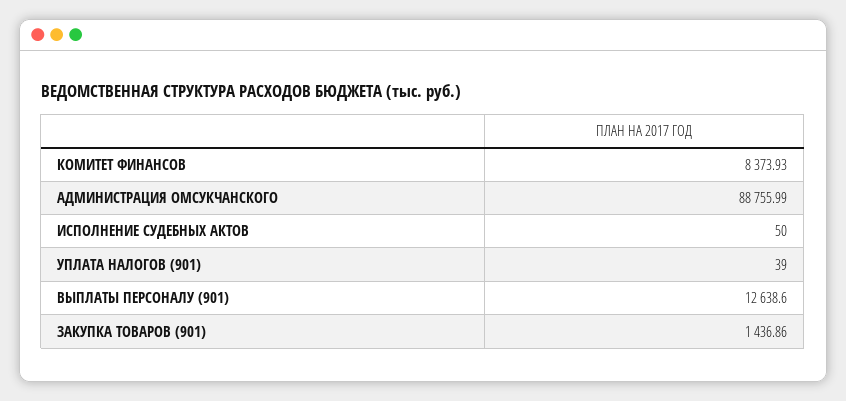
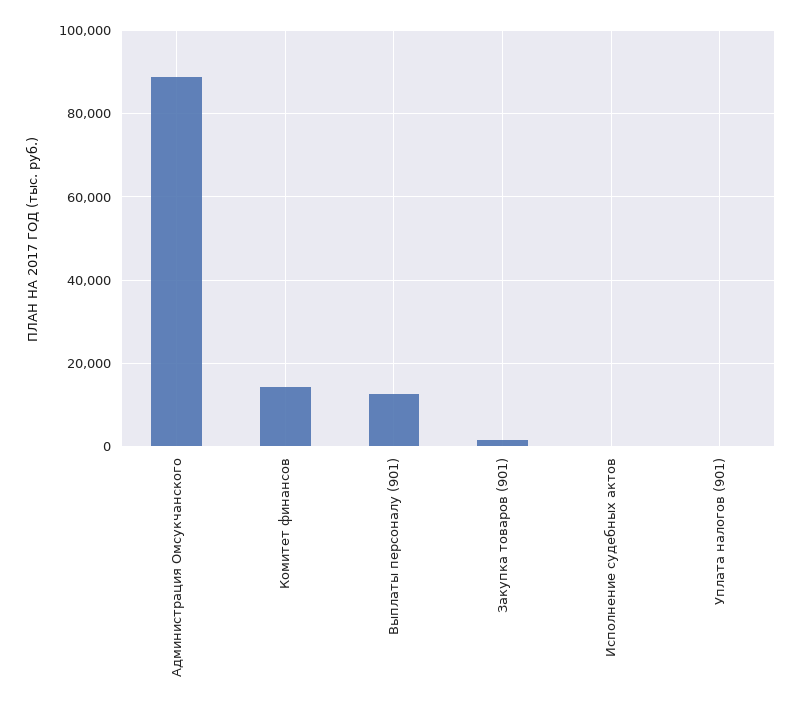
КОМИТЕТ ФИНАНСОВ: 8373.93 -> 14000

